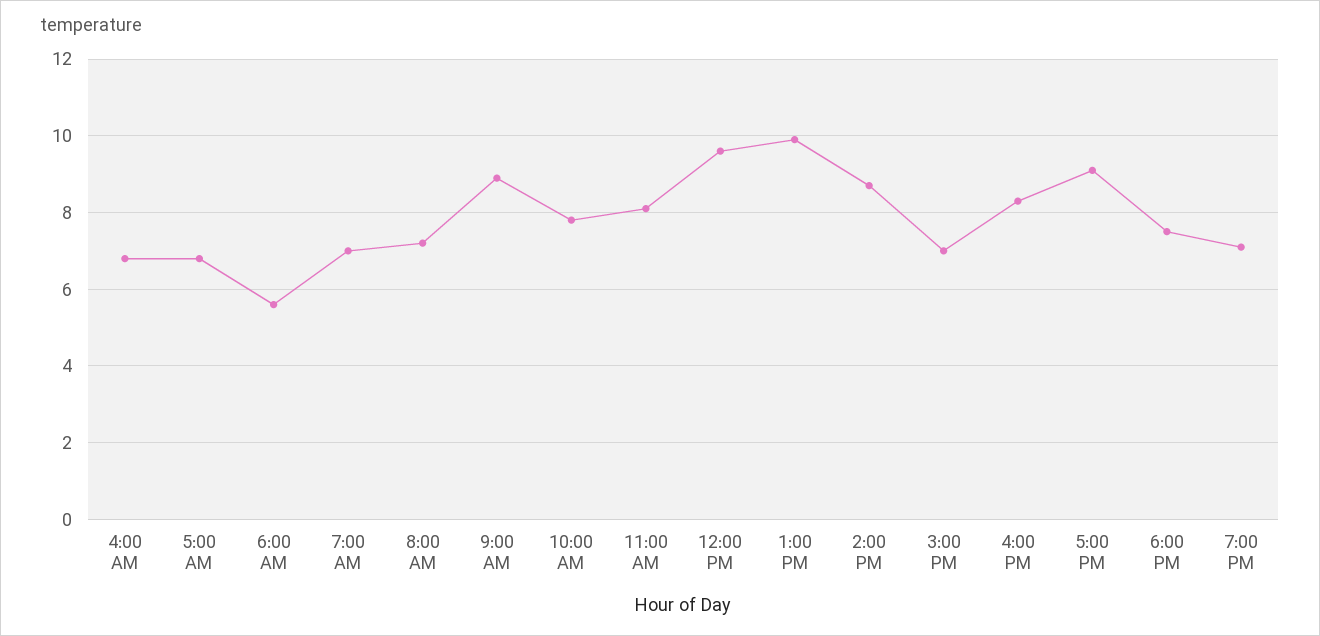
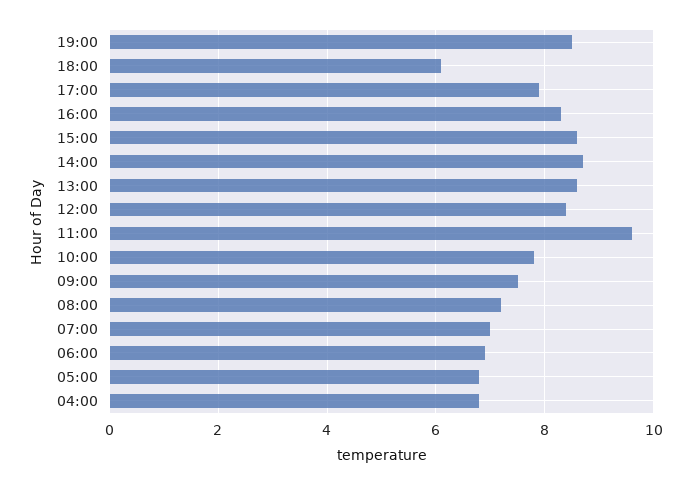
6:00 AM: 5.5 -> 7
9:00 AM: 9 -> 7.5
11:00 AM: 8 -> 9.5
12:00 PM: 9.5 -> 8.5
1:00 PM: 10 -> 8.5
3:00 PM: 7 -> 8.5
5:00 PM: 9 -> 8
6:00 PM: 7.5 -> 6
7:00 PM: 7 -> 8.5

